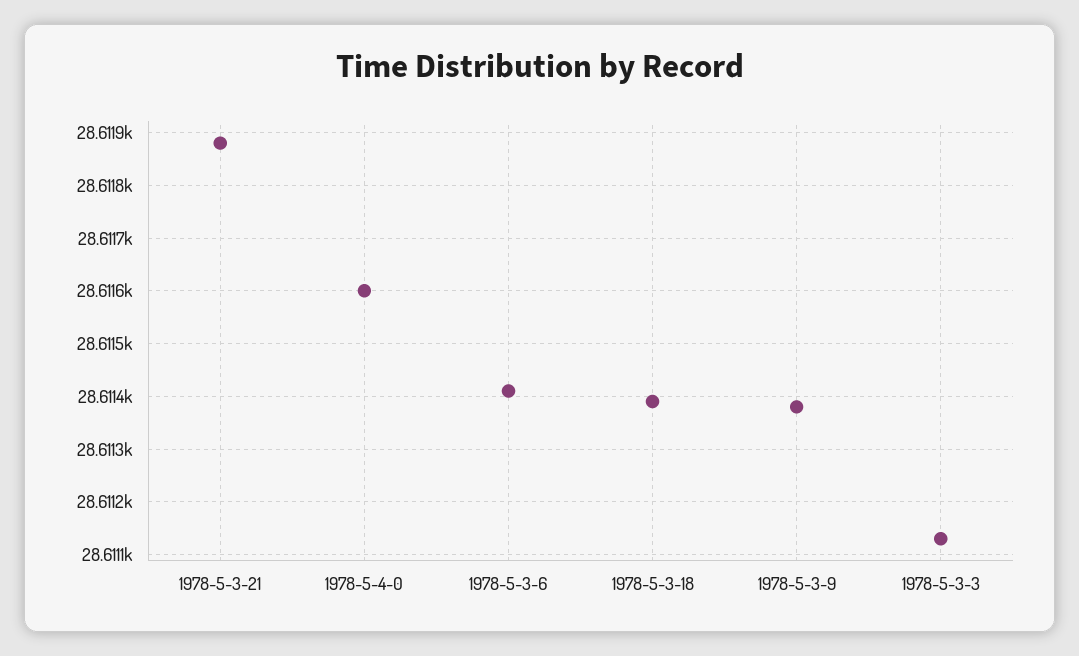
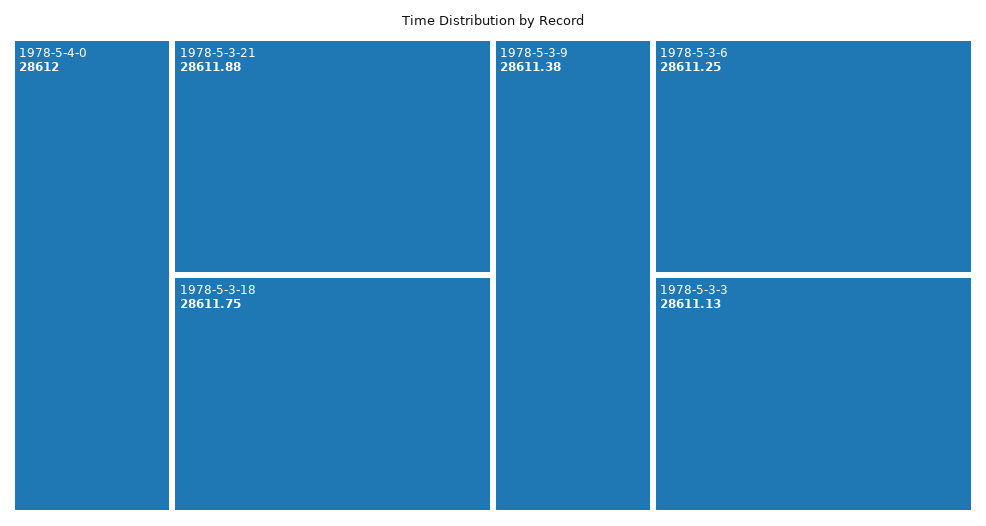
1978-5-4-0: 28611.6 -> 28612
1978-5-3-6: 28611.4 -> 28611.25
1978-5-3-18: 28611.4 -> 28611.75

